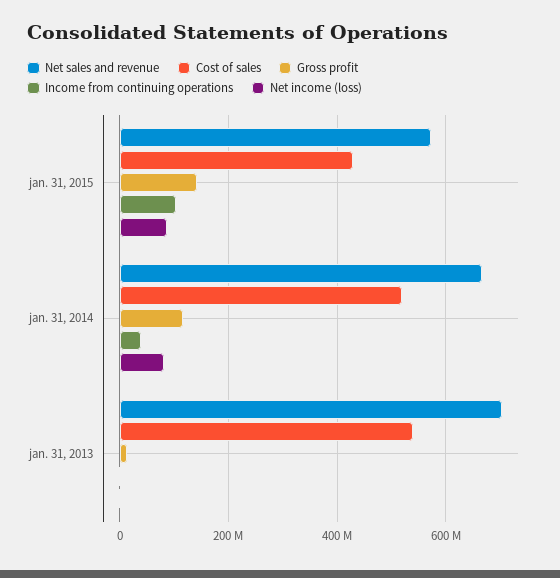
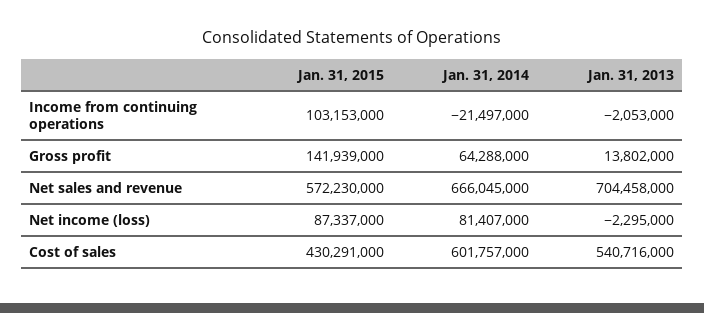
Cost of sales, jan. 31, 2014: 520000000 -> 601757000
Gross profit, jan. 31, 2014: 120000000 -> 64288000
Income from continuing operations, jan. 31, 2014: 40000000 -> -21497000

